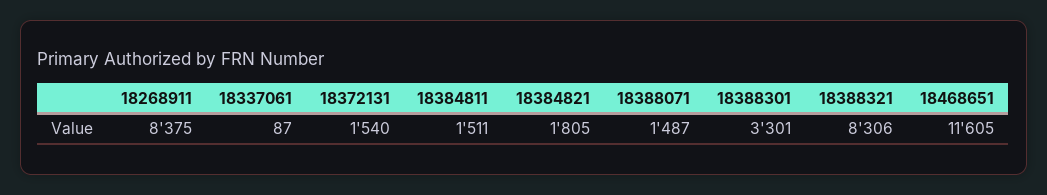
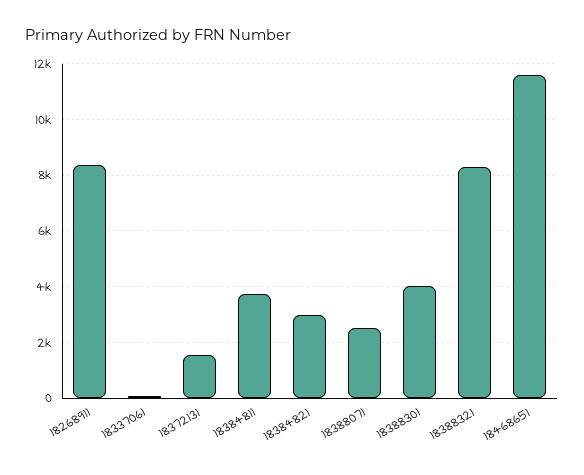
18384811: 1511 -> 3750
18384821: 1805 -> 3000
18388071: 1487 -> 2500
18388301: 3301 -> 4000

